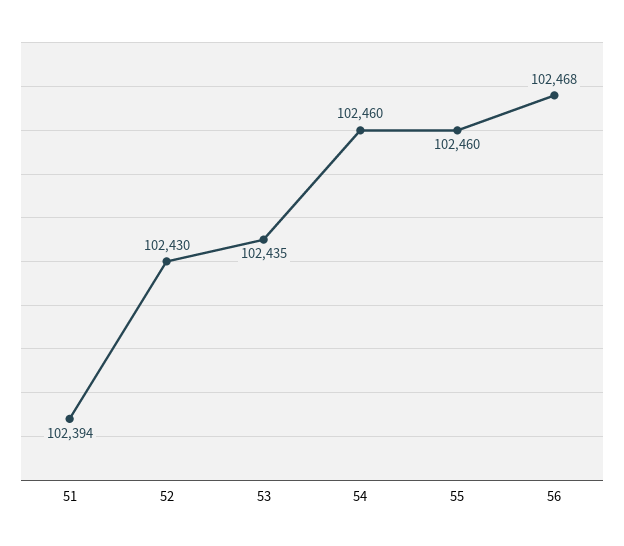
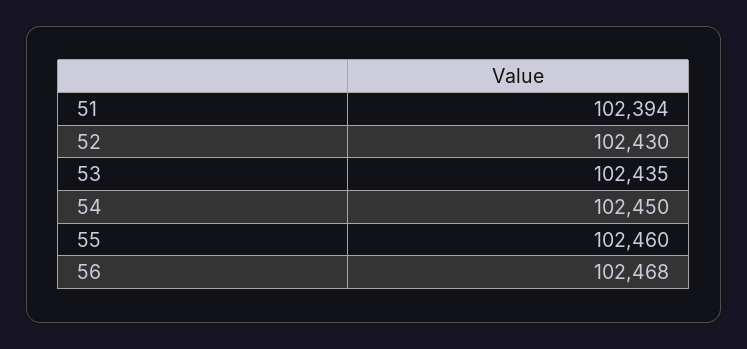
54: 102460 -> 102450

